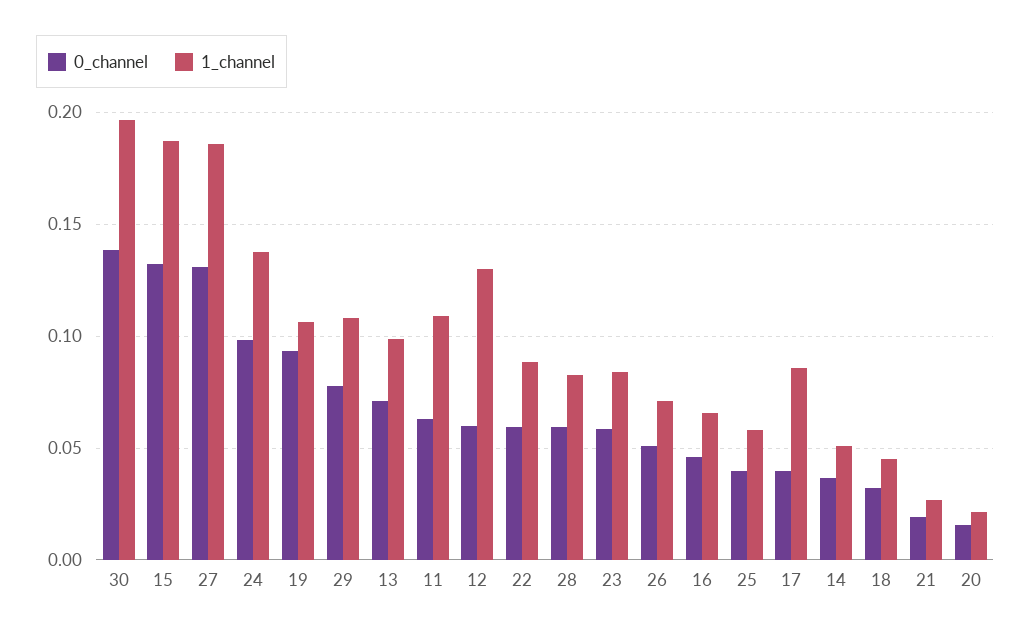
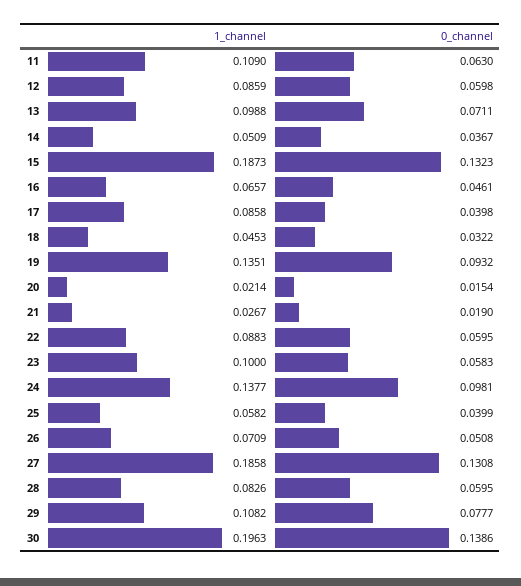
1_channel, 19: 0.105 -> 0.1351
1_channel, 12: 0.13 -> 0.0859
1_channel, 23: 0.085 -> 0.1

